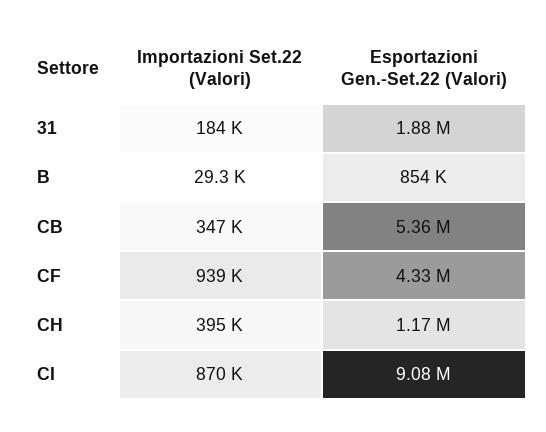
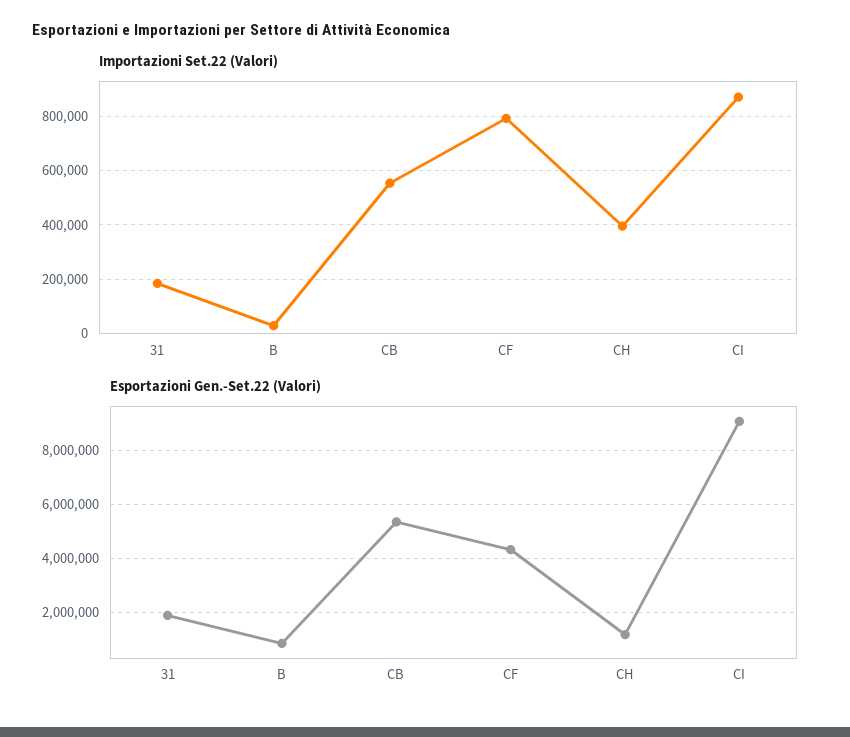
Importazioni Set.22 (Valori), CB: 347000 -> 550000
Importazioni Set.22 (Valori), CF: 939000 -> 800000

